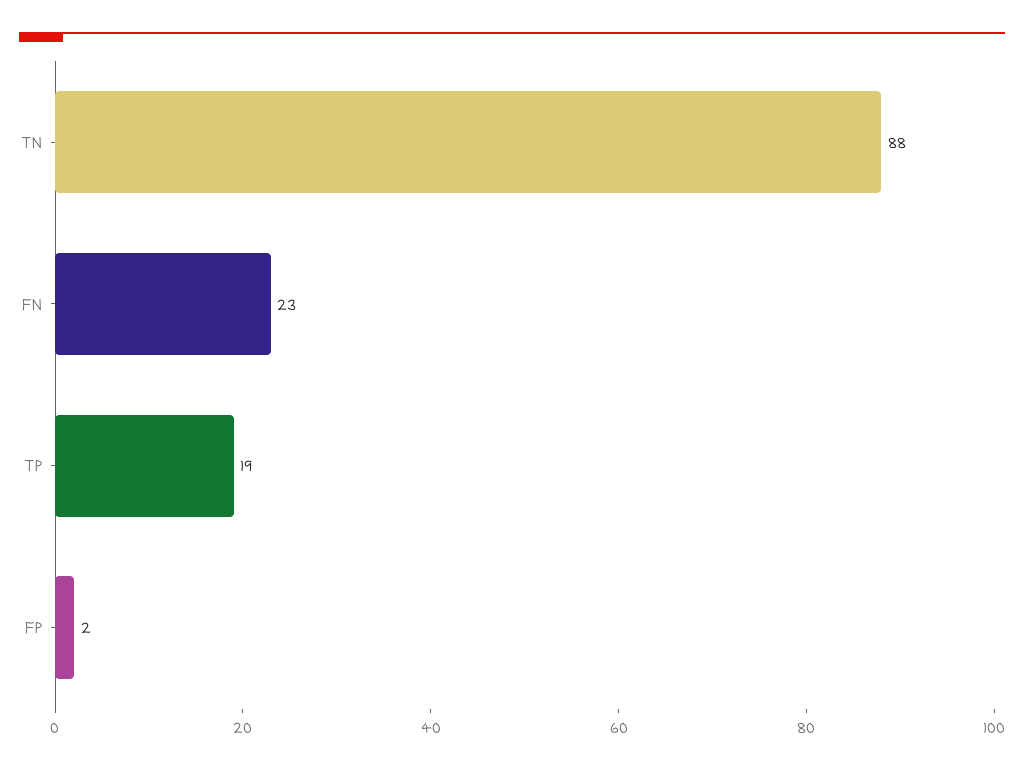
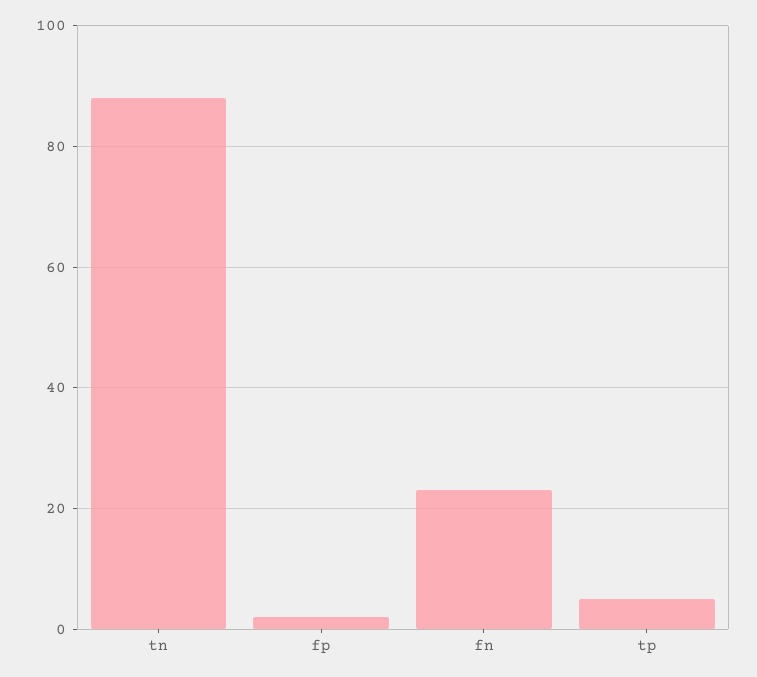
TP: 19 -> 5

